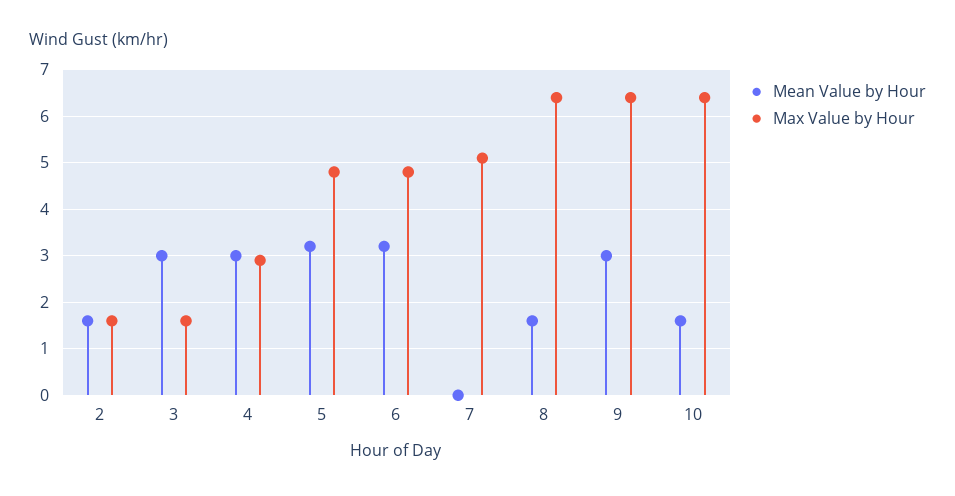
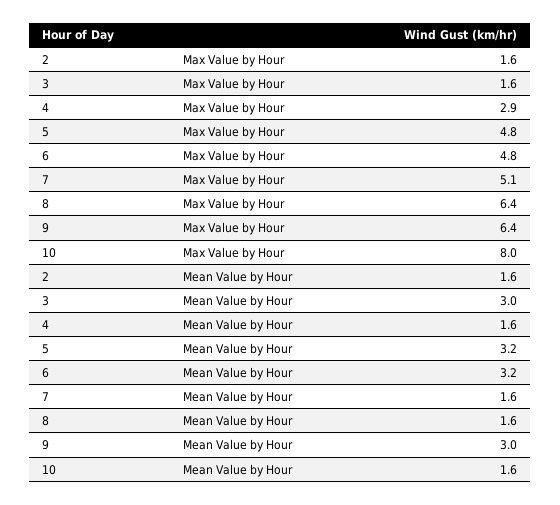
Mean Value by Hour, 4: 3 -> 1.6
Mean Value by Hour, 7: 0 -> 1.6
Max Value by Hour, 10: 6.5 -> 8

